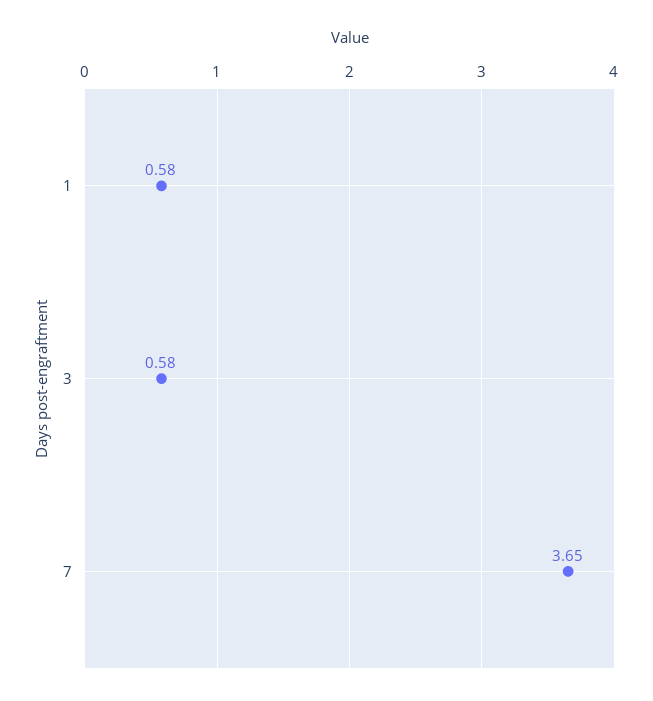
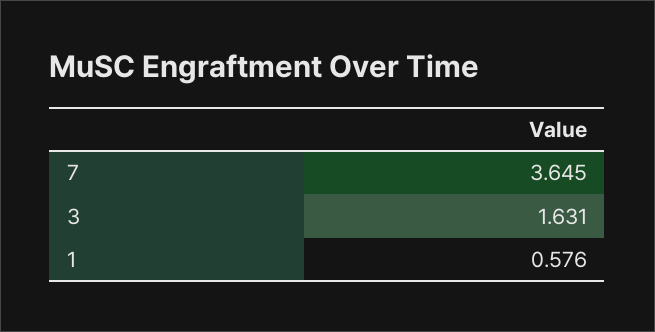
3: 0.58 -> 1.631

